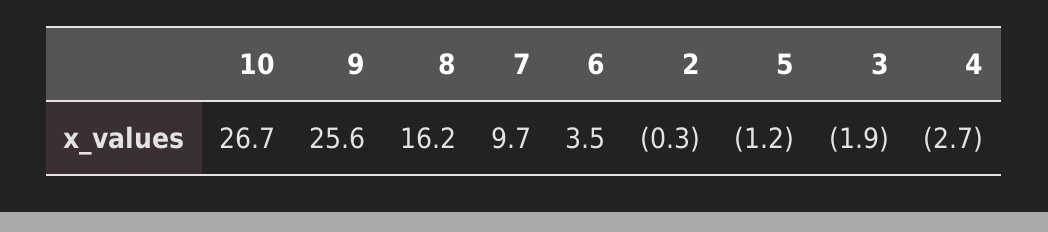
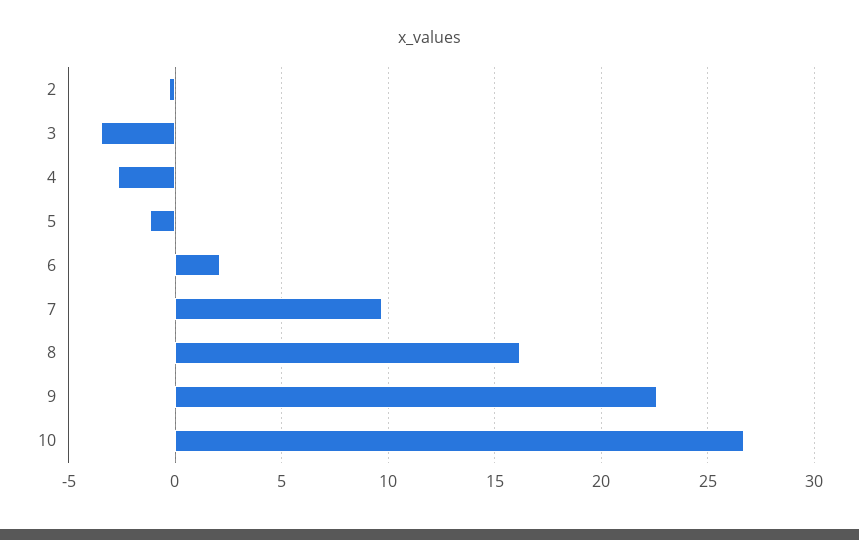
9: 25.6 -> 22.5
6: 3.5 -> 2
3: -1.9 -> -3.5

